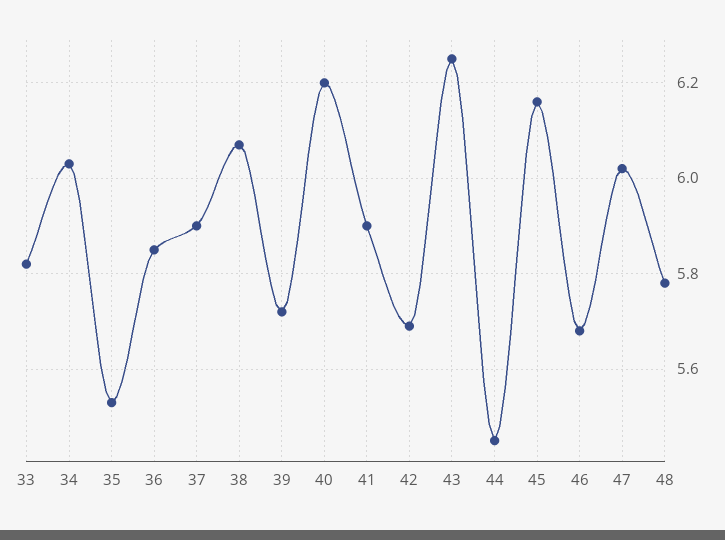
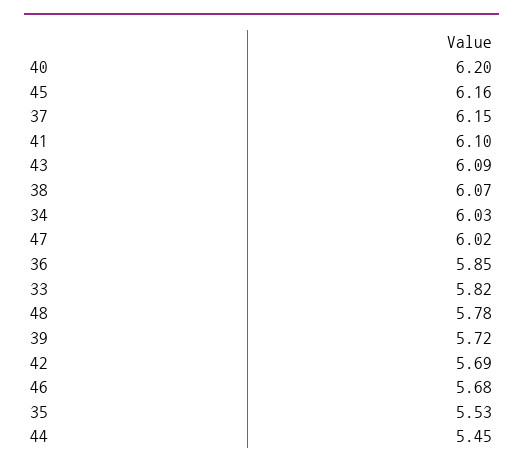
37: 5.9 -> 6.15
41: 5.9 -> 6.1
43: 6.25 -> 6.09

